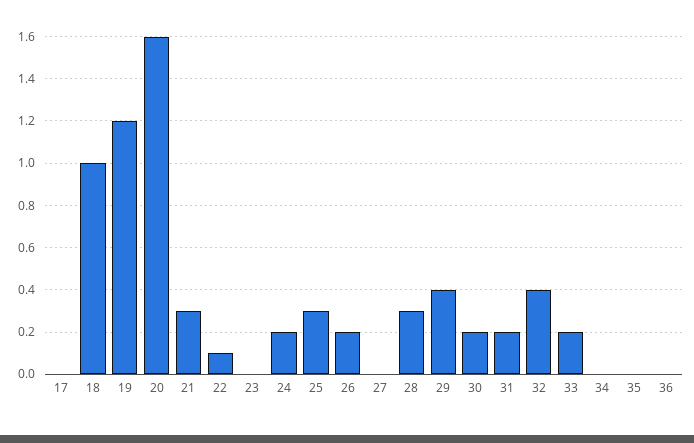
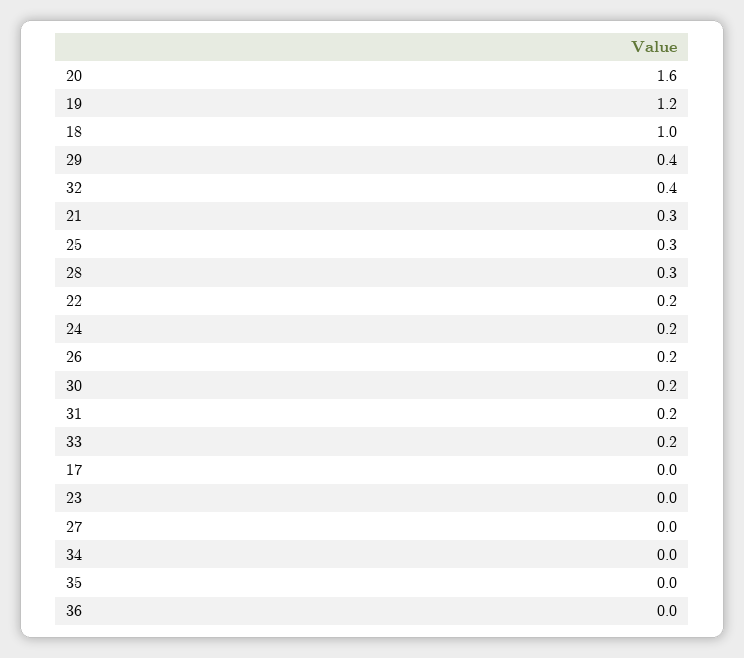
22: 0.1 -> 0.2

